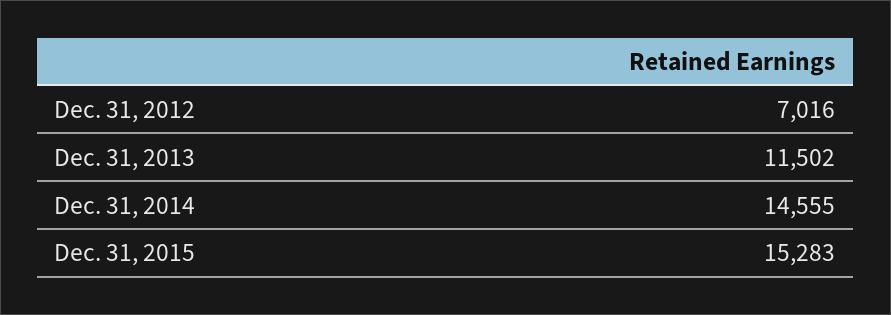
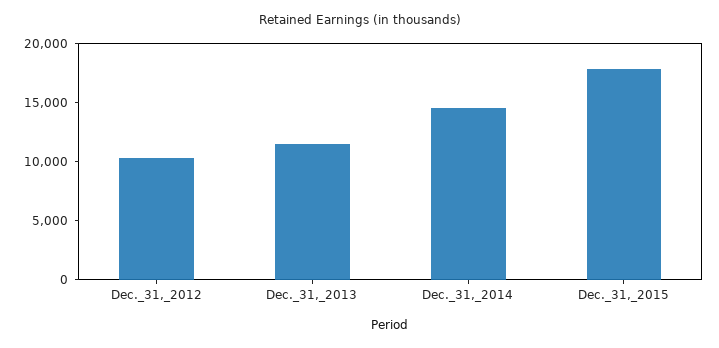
Dec. 31, 2012: 7016 -> 10000
Dec. 31, 2015: 15283 -> 18000

